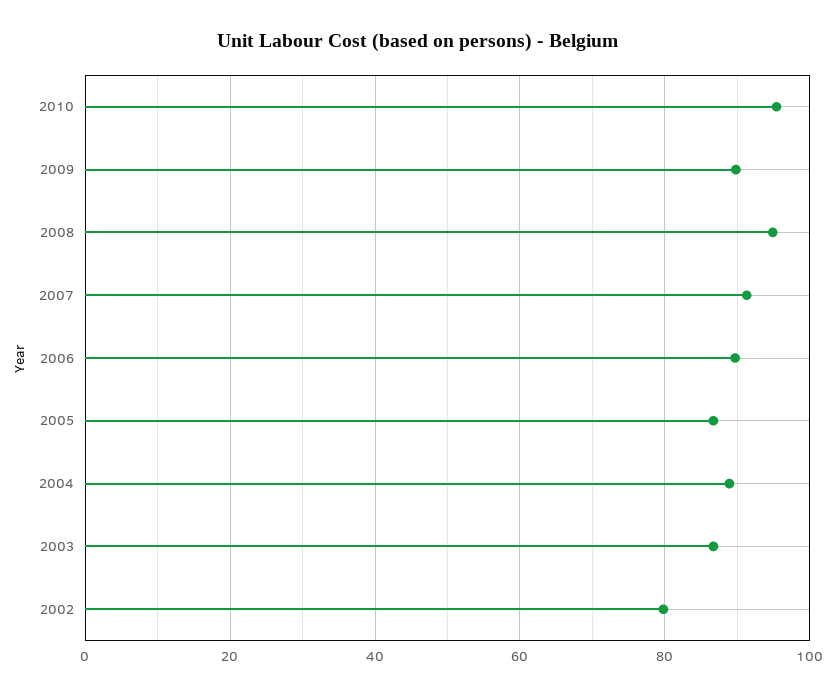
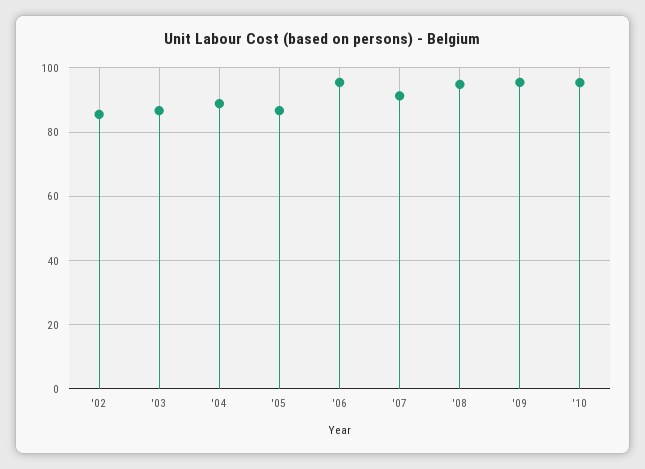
2009: 90 -> 96
2006: 90 -> 96
2002: 80 -> 86

